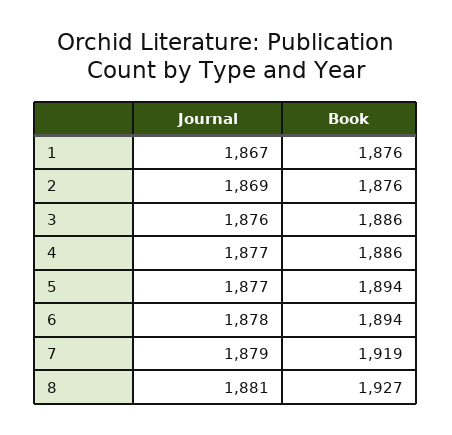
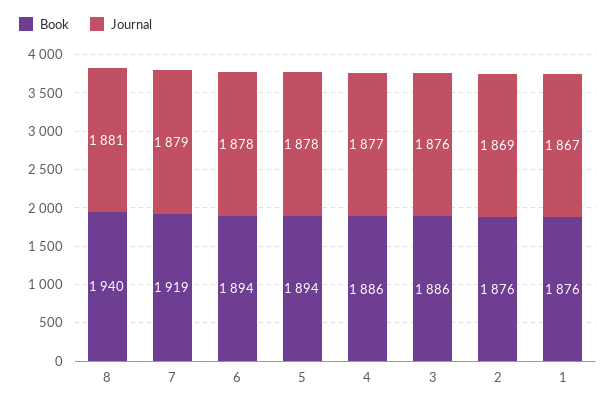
Journal, 5: 1877 -> 1878
Book, 8: 1927 -> 1940

